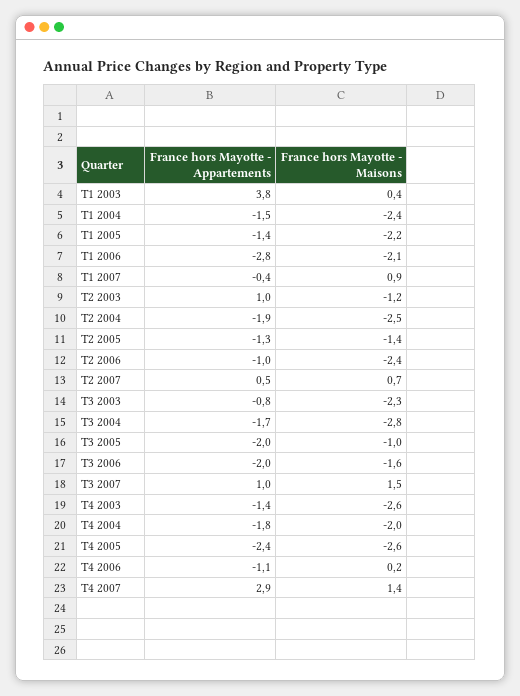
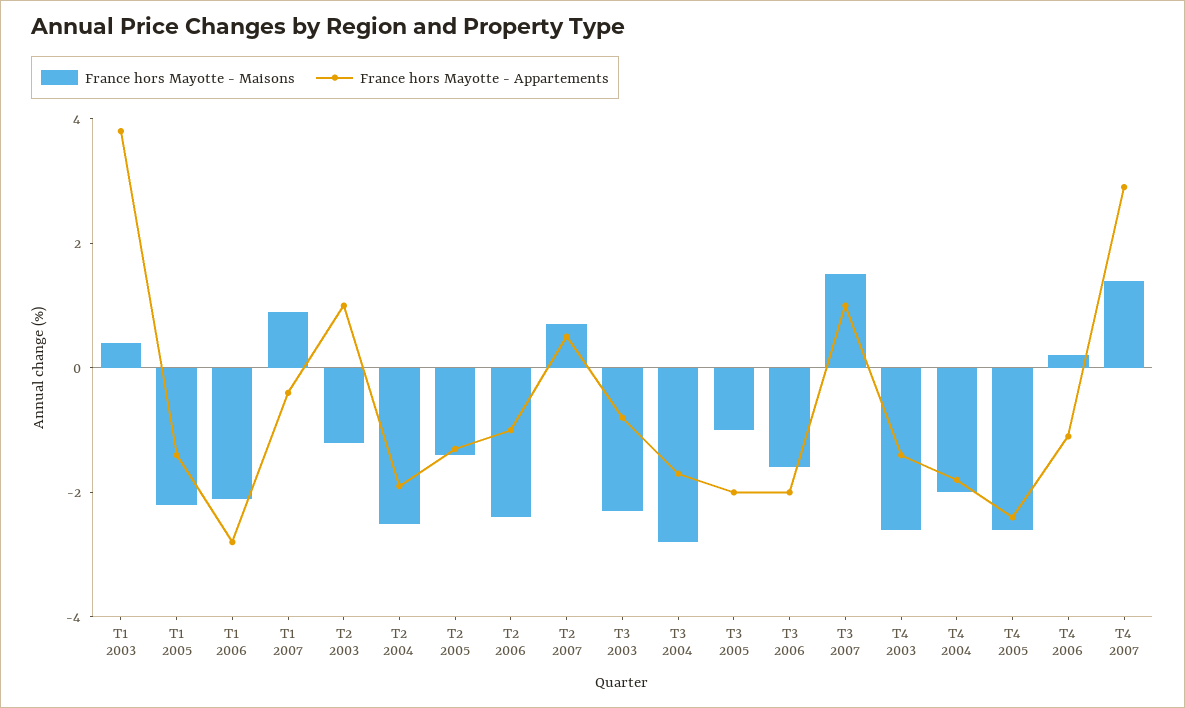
France hors Mayotte - Appartements, T1 2004: -1.5 -> none
France hors Mayotte - Maisons, T1 2004: -2.4 -> none

